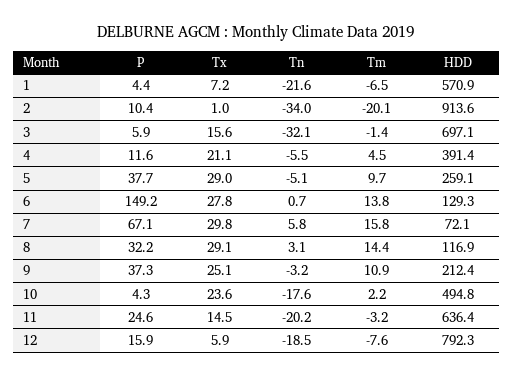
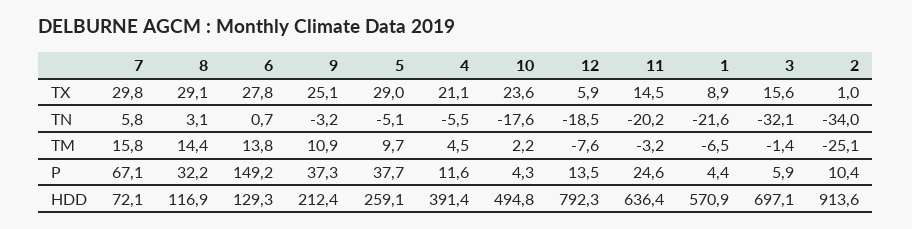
Tx, 1: 7.2 -> 8.9
Tm, 2: -20.1 -> -25.1
P, 12: 15.9 -> 13.5

